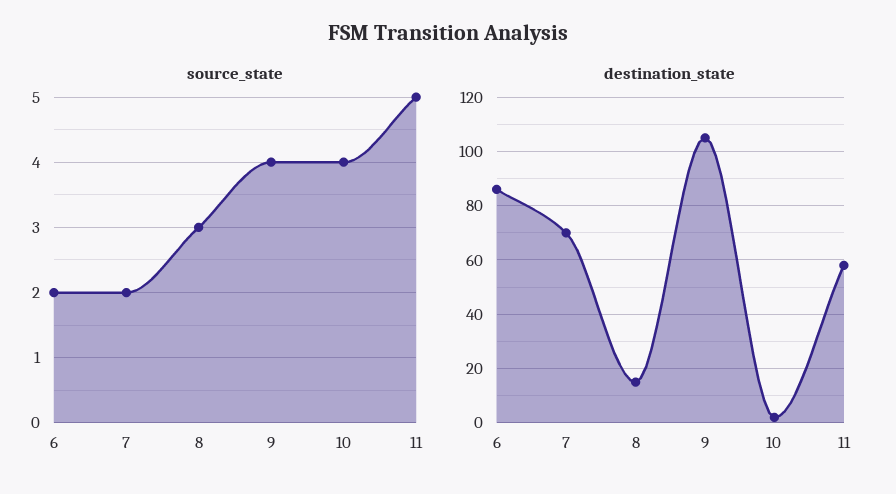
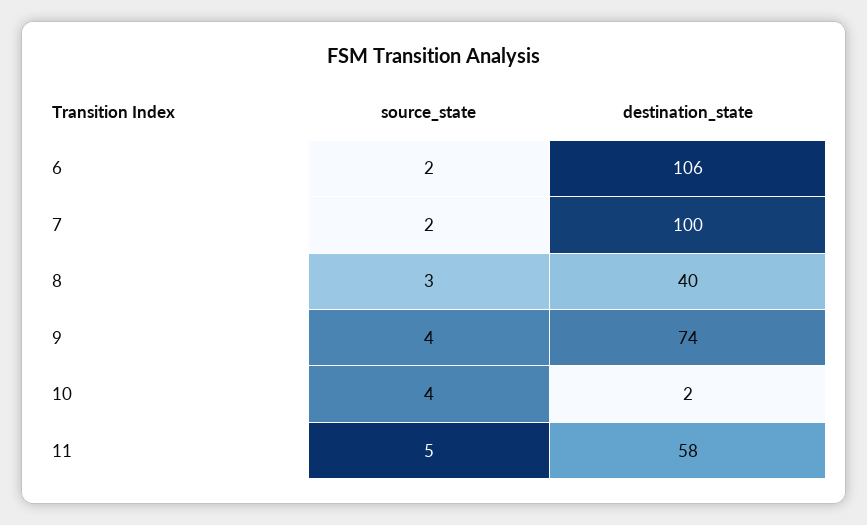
destination_state, 6: 85 -> 106
destination_state, 7: 70 -> 100
destination_state, 8: 15 -> 40
destination_state, 9: 105 -> 74

